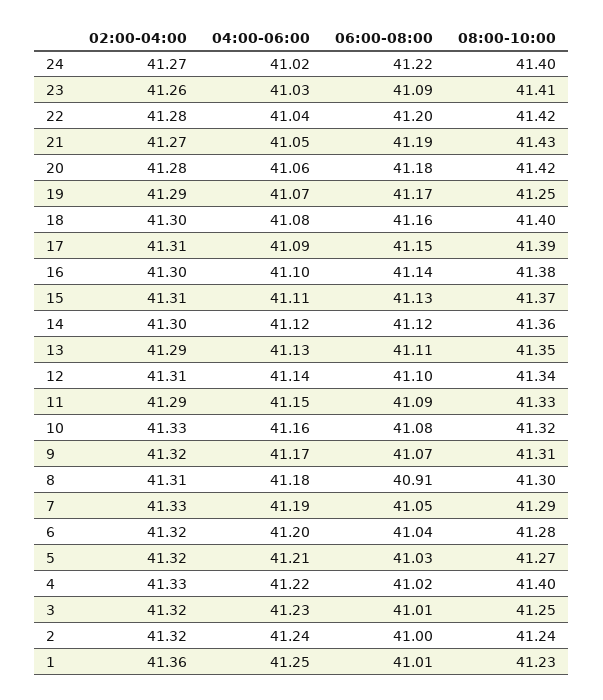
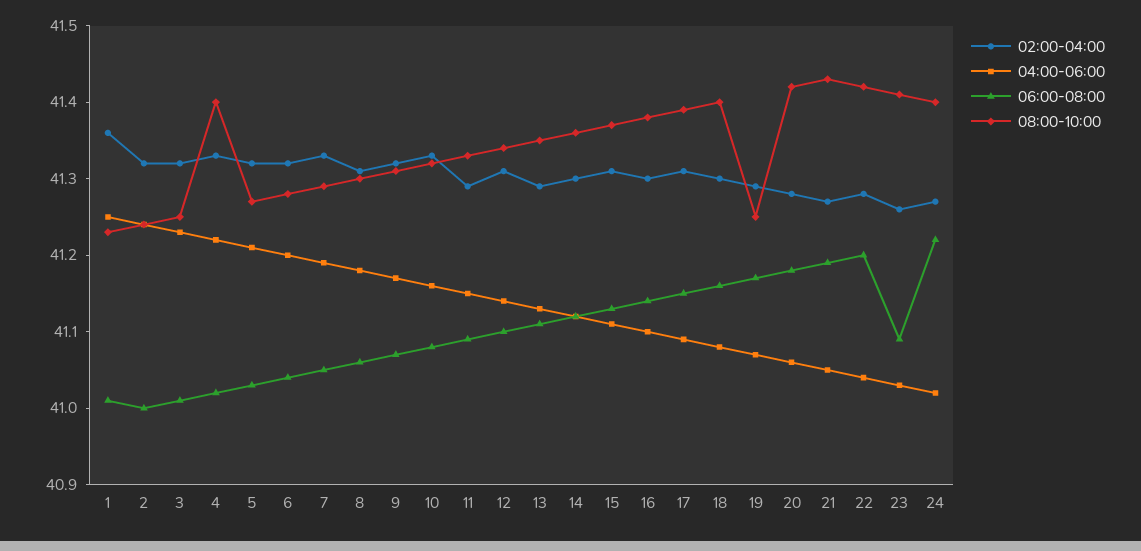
06:00-08:00, 8: 40.91 -> 41.05

